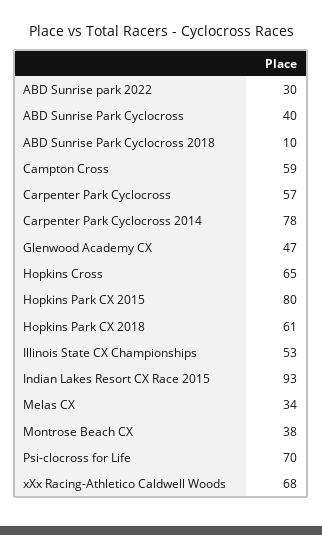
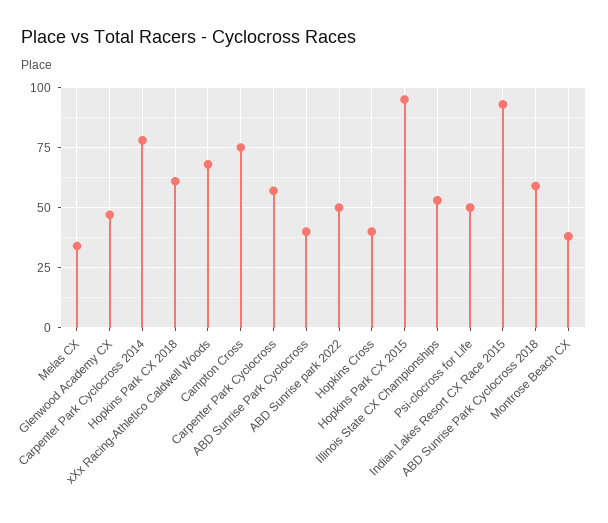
ABD Sunrise park 2022: 30 -> 50
ABD Sunrise Park Cyclocross 2018: 10 -> 60
Campton Cross: 59 -> 75
Hopkins Cross: 65 -> 40
Hopkins Park CX 2015: 80 -> 95
Psi-clocross for Life: 70 -> 50

